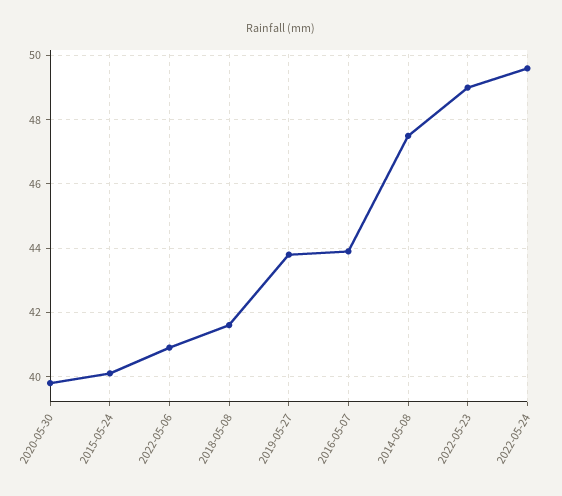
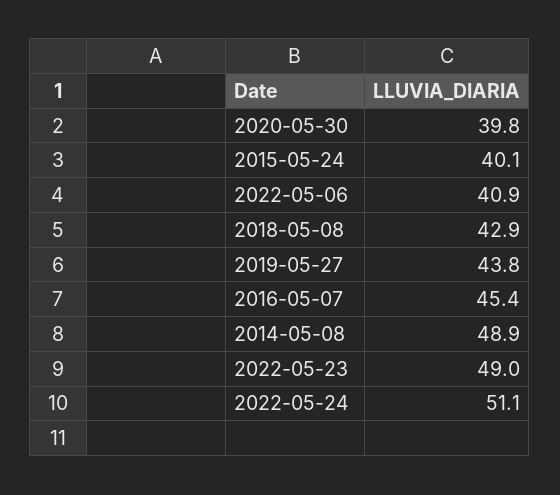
2018-05-08: 41.5 -> 42.9
2016-05-07: 44 -> 45.4
2014-05-08: 47.5 -> 48.9
2022-05-24: 49.5 -> 51.1

